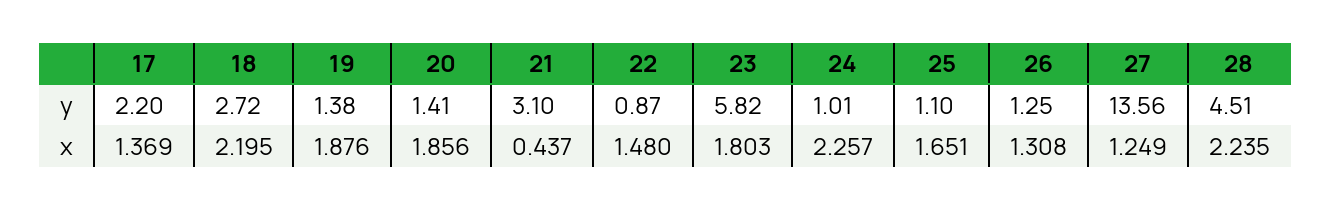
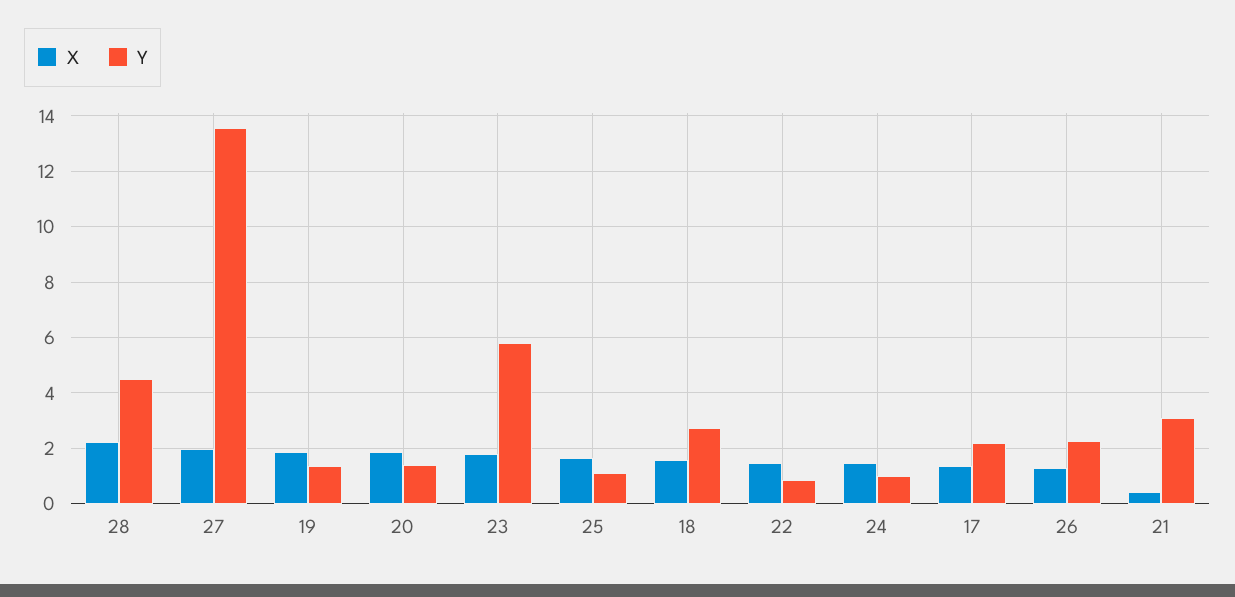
y, 26: 1.25 -> 2.25
x, 18: 2.195 -> 1.5
x, 24: 2.257 -> 1.5
x, 27: 1.249 -> 2

